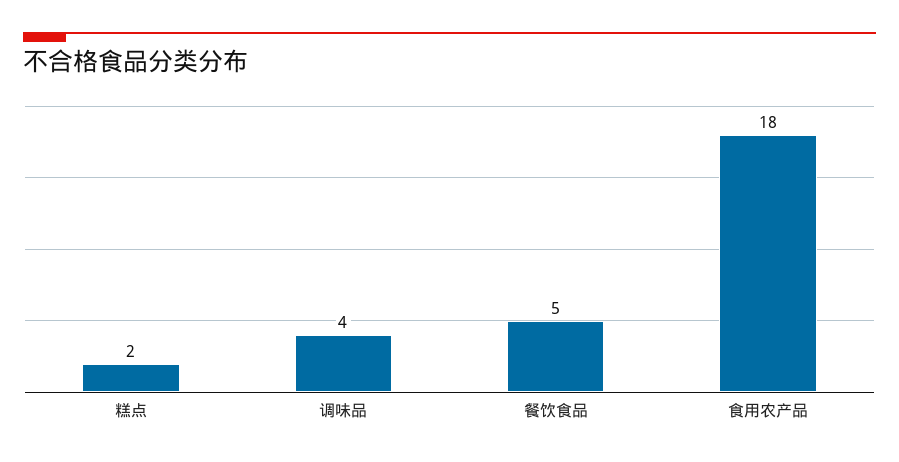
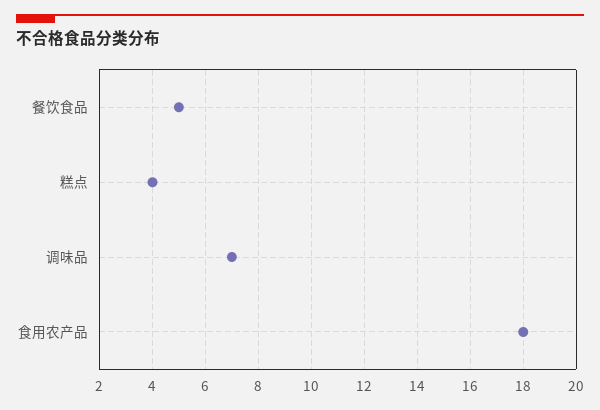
糕点: 2 -> 4
调味品: 4 -> 7

